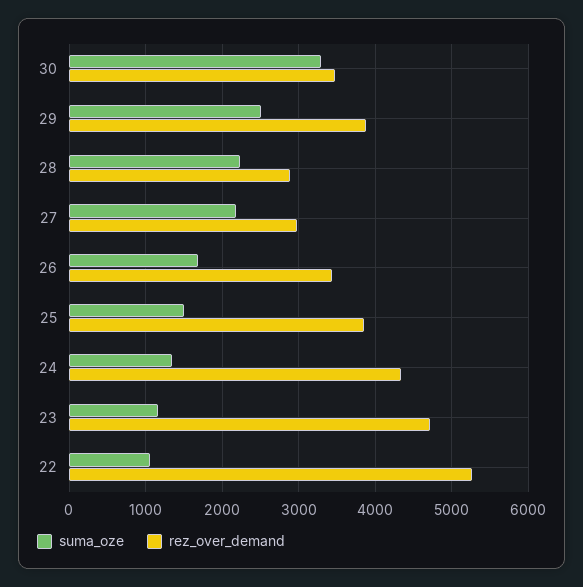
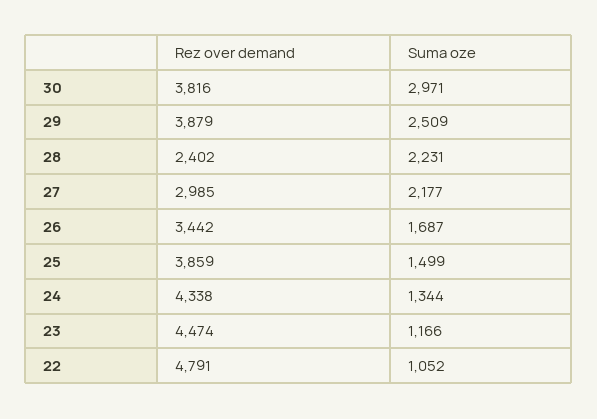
suma_oze, 30: 3300 -> 2971
rez_over_demand, 30: 3500 -> 3816
rez_over_demand, 28: 2900 -> 2402
rez_over_demand, 23: 4700 -> 4474
rez_over_demand, 22: 5300 -> 4791

